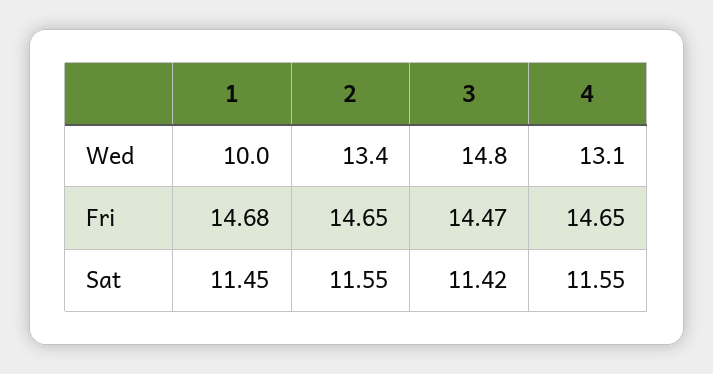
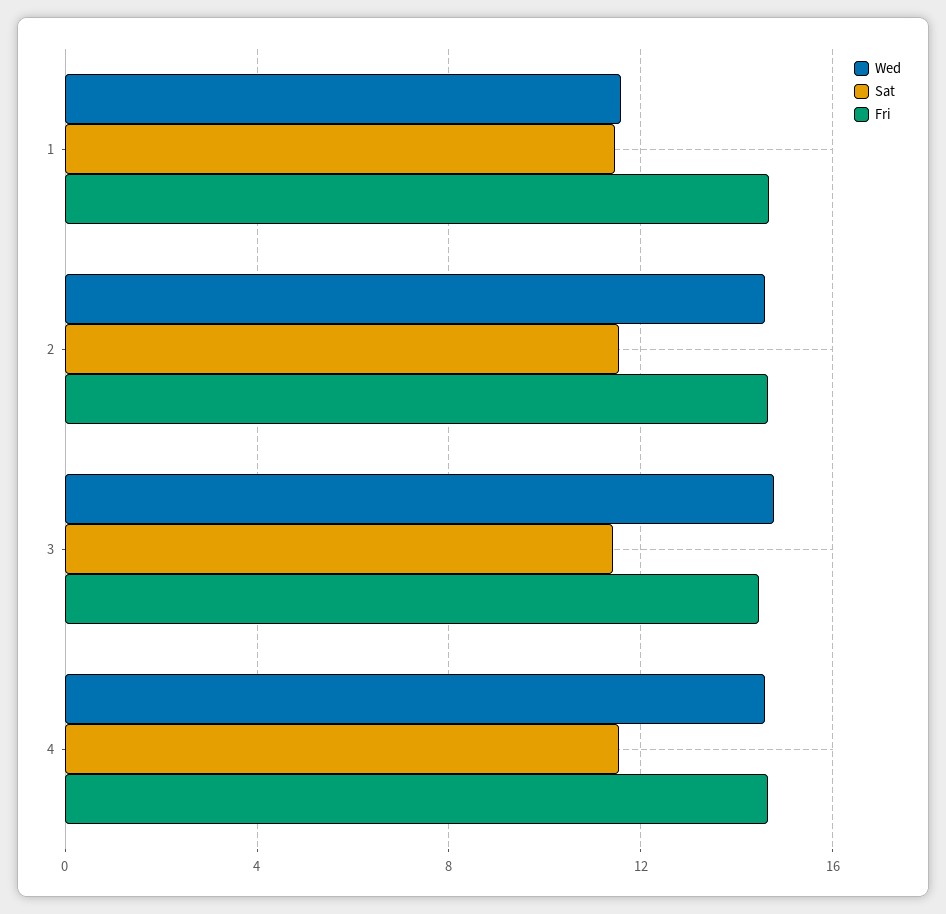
Wed, 1: 10 -> 11.5
Wed, 2: 13.4 -> 14.5
Wed, 4: 13.1 -> 14.5

